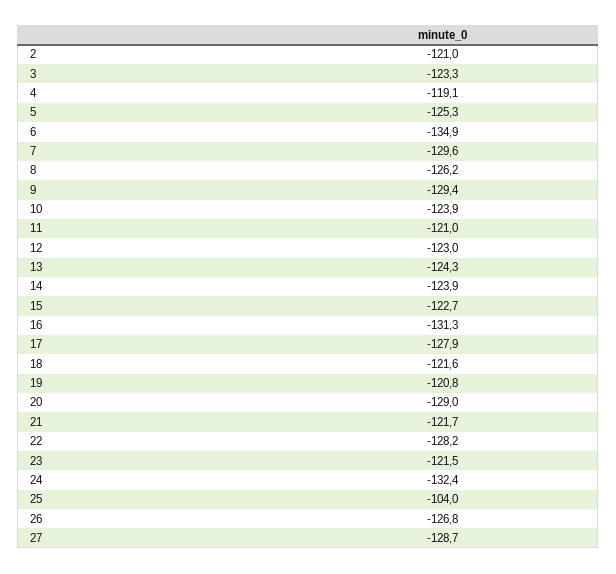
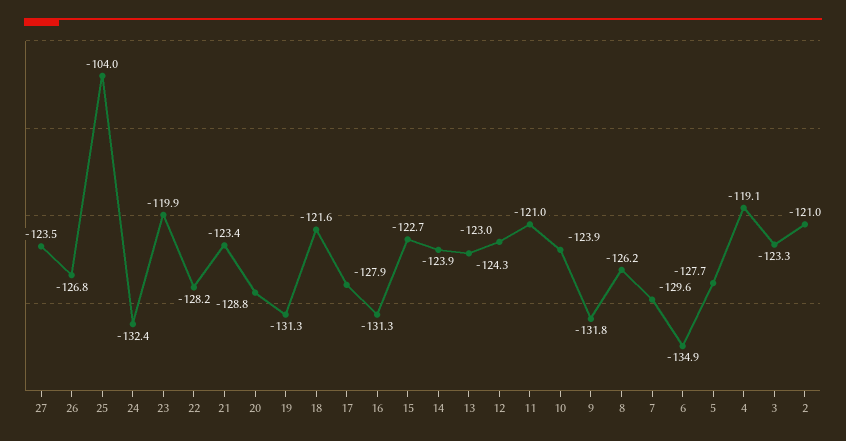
5: -125.3 -> -127.7
9: -129.4 -> -131.8
19: -120.8 -> -131.3
20: -129 -> -128.8
21: -121.7 -> -123.4
23: -121.5 -> -119.9
27: -128.7 -> -123.5

